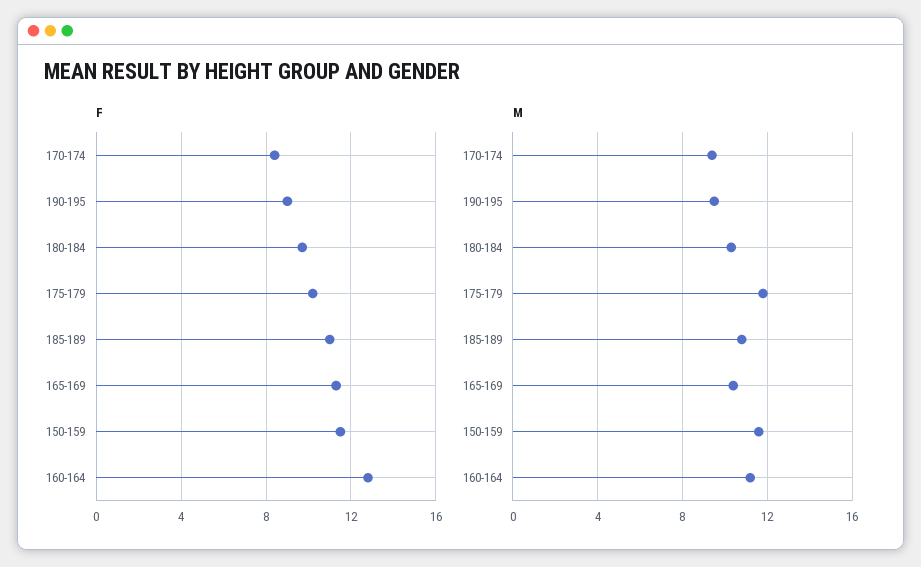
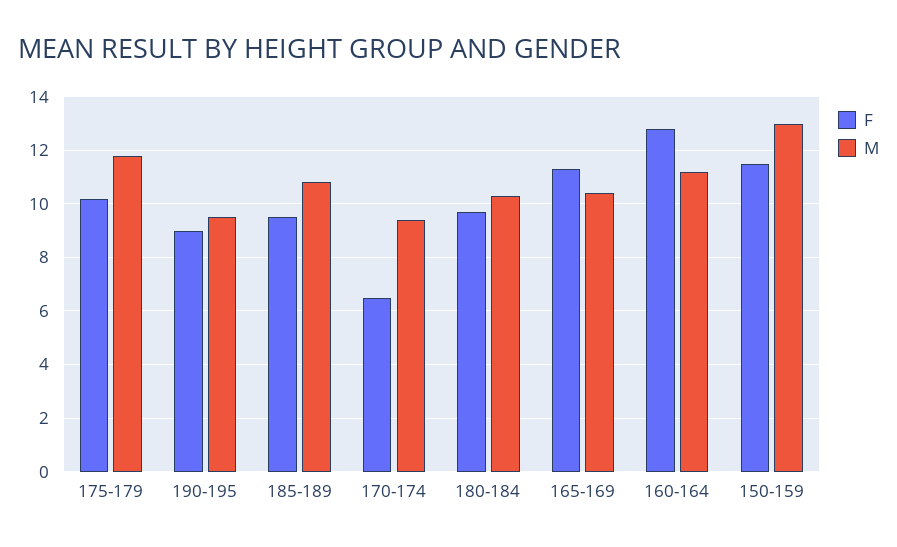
F, 170-174: 8.5 -> 6.5
F, 185-189: 11 -> 9.5
M, 150-159: 11.5 -> 13

